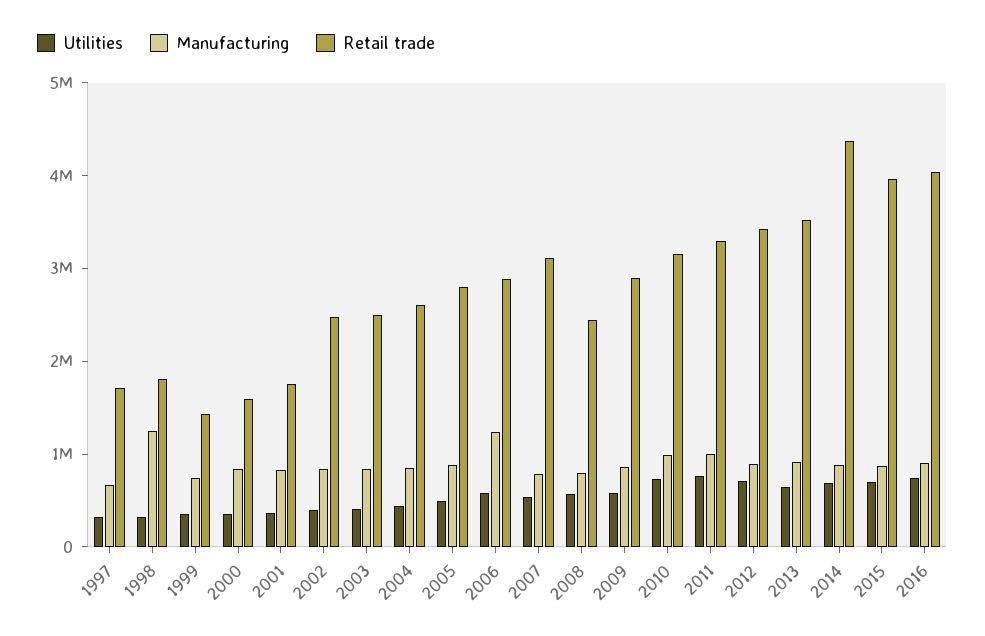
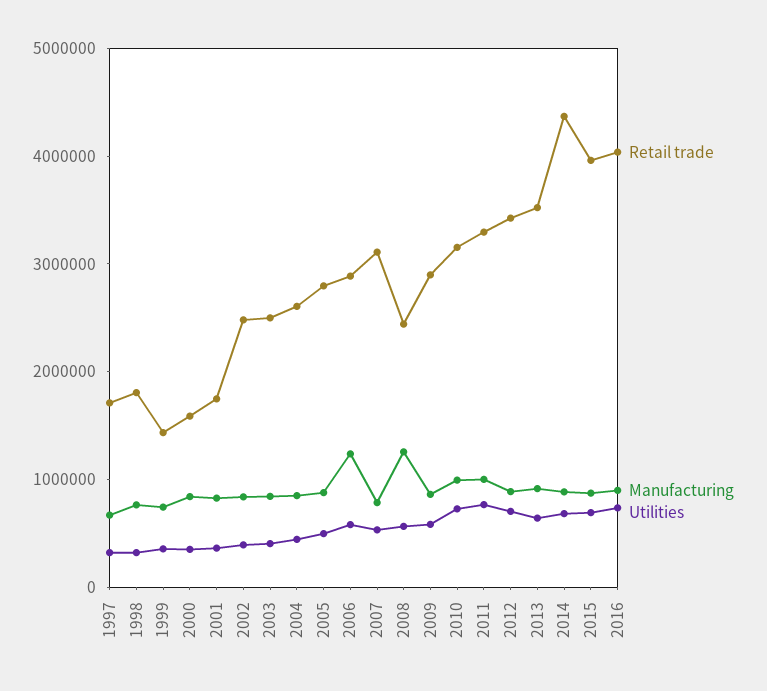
Manufacturing, 1998: 1200000 -> 800000
Manufacturing, 2008: 800000 -> 1200000

